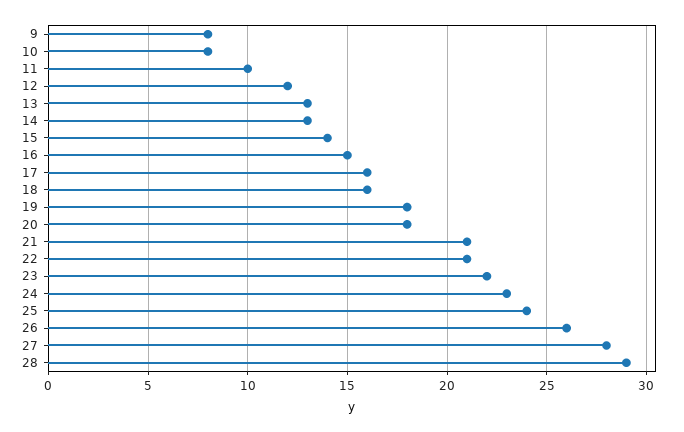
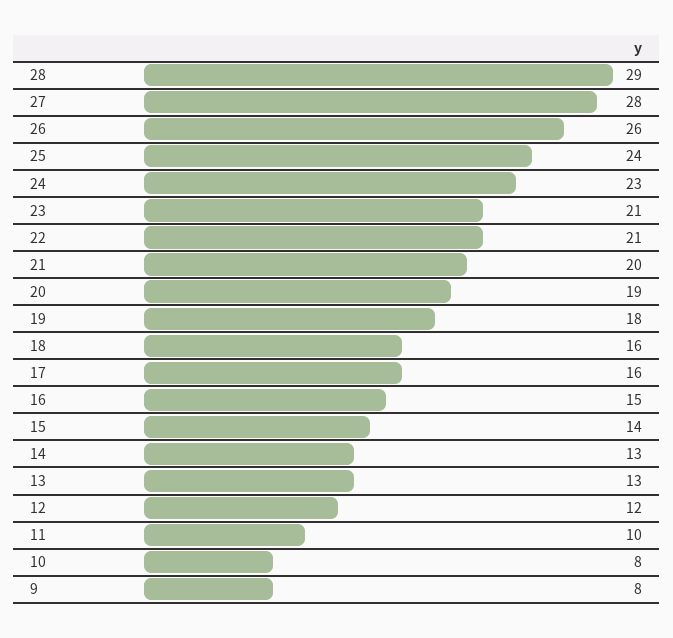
20: 18 -> 19
21: 21 -> 20
23: 22 -> 21

